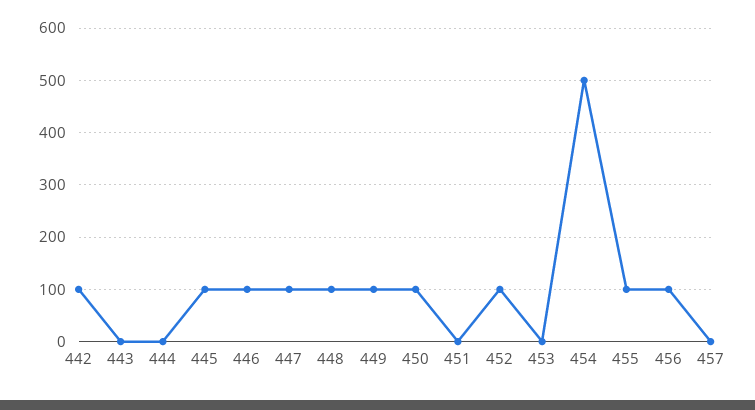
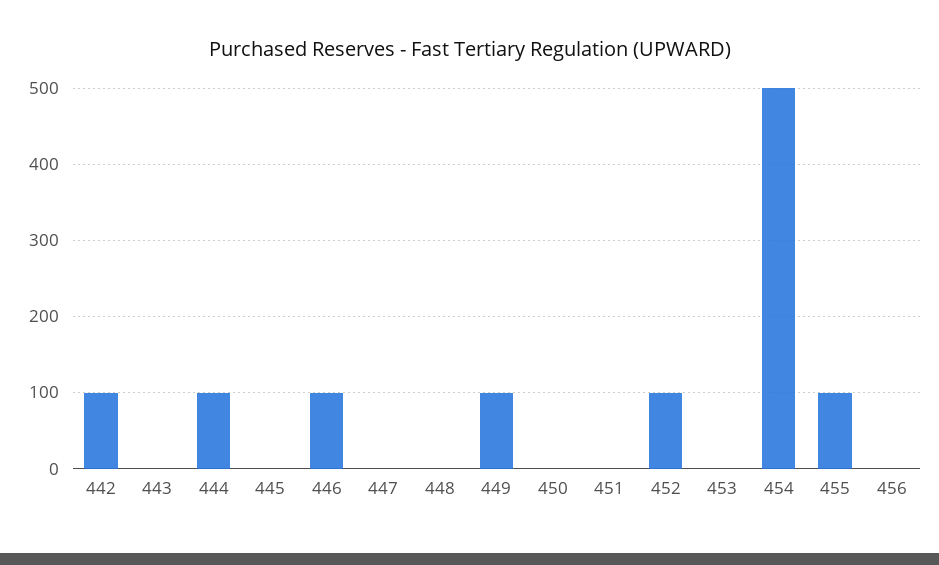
444: 0 -> 100
445: 100 -> 0
447: 100 -> 0
448: 100 -> 0
450: 100 -> 0
456: 100 -> 0
457: 0 -> none

